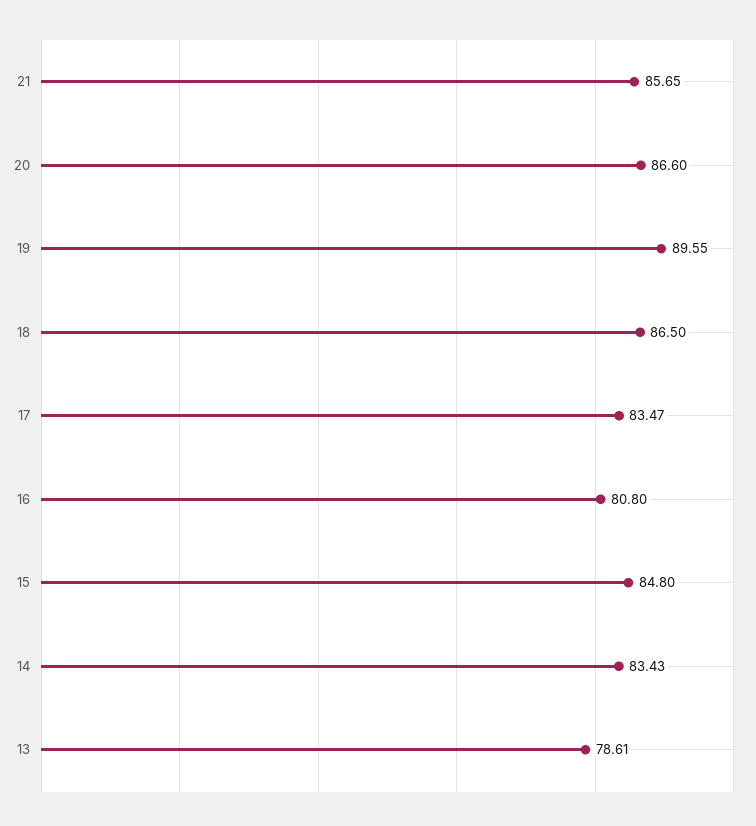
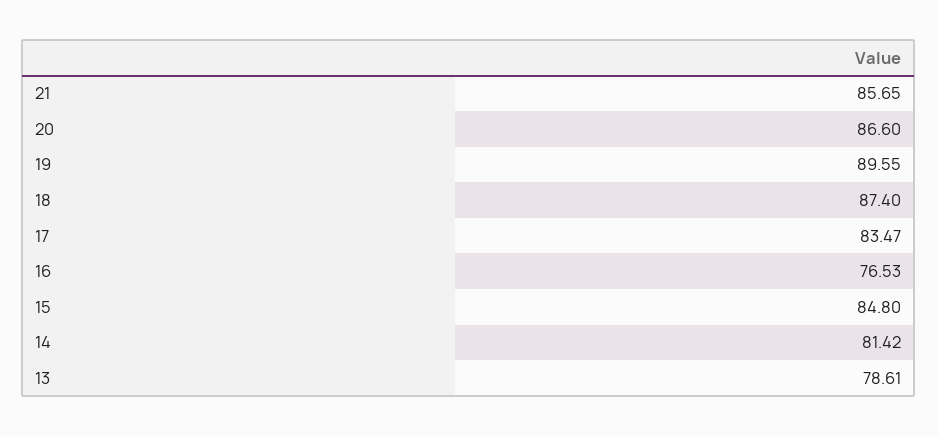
18: 86.5 -> 87.4
16: 80.8 -> 76.53
14: 83.43 -> 81.42

